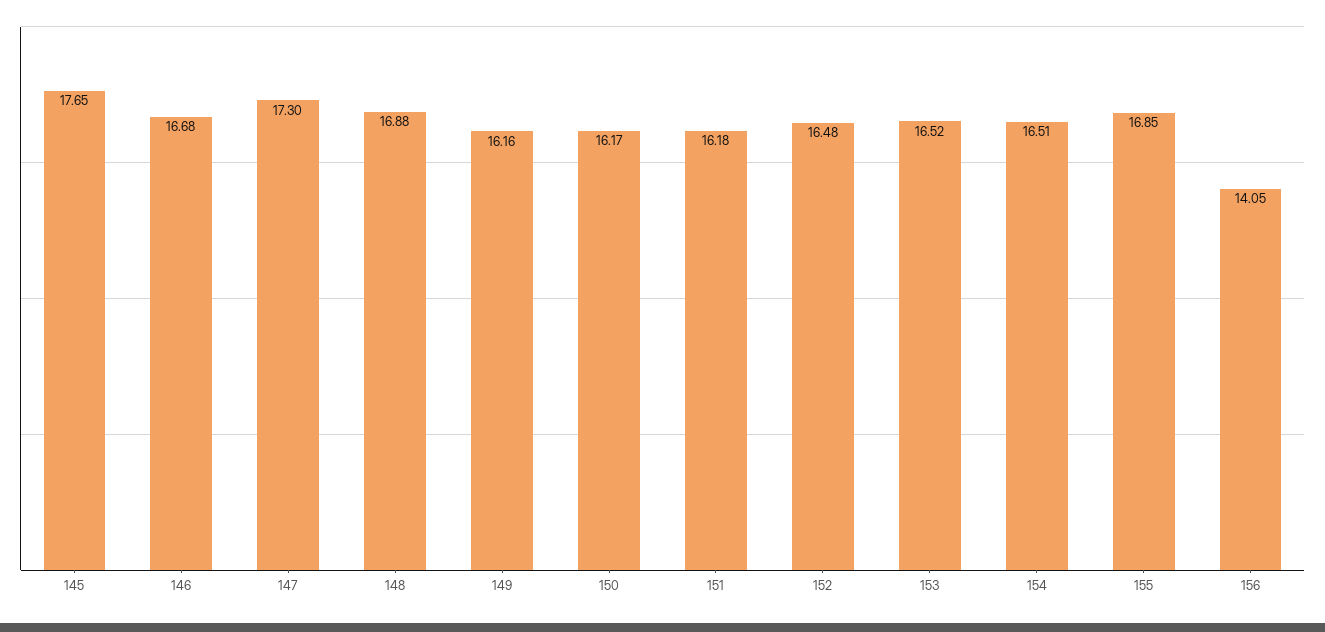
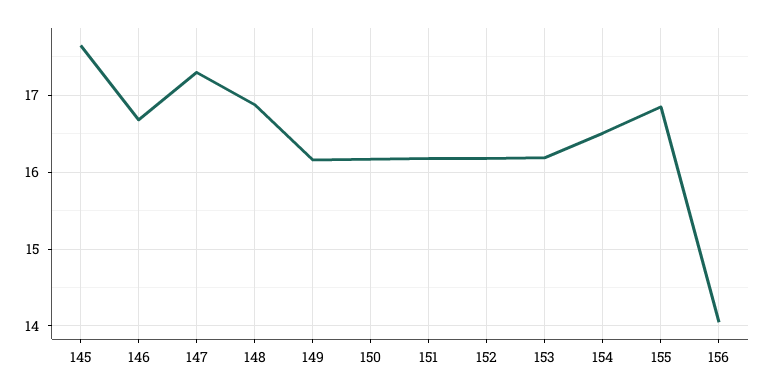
152: 16.48 -> 16.2
153: 16.52 -> 16.2

